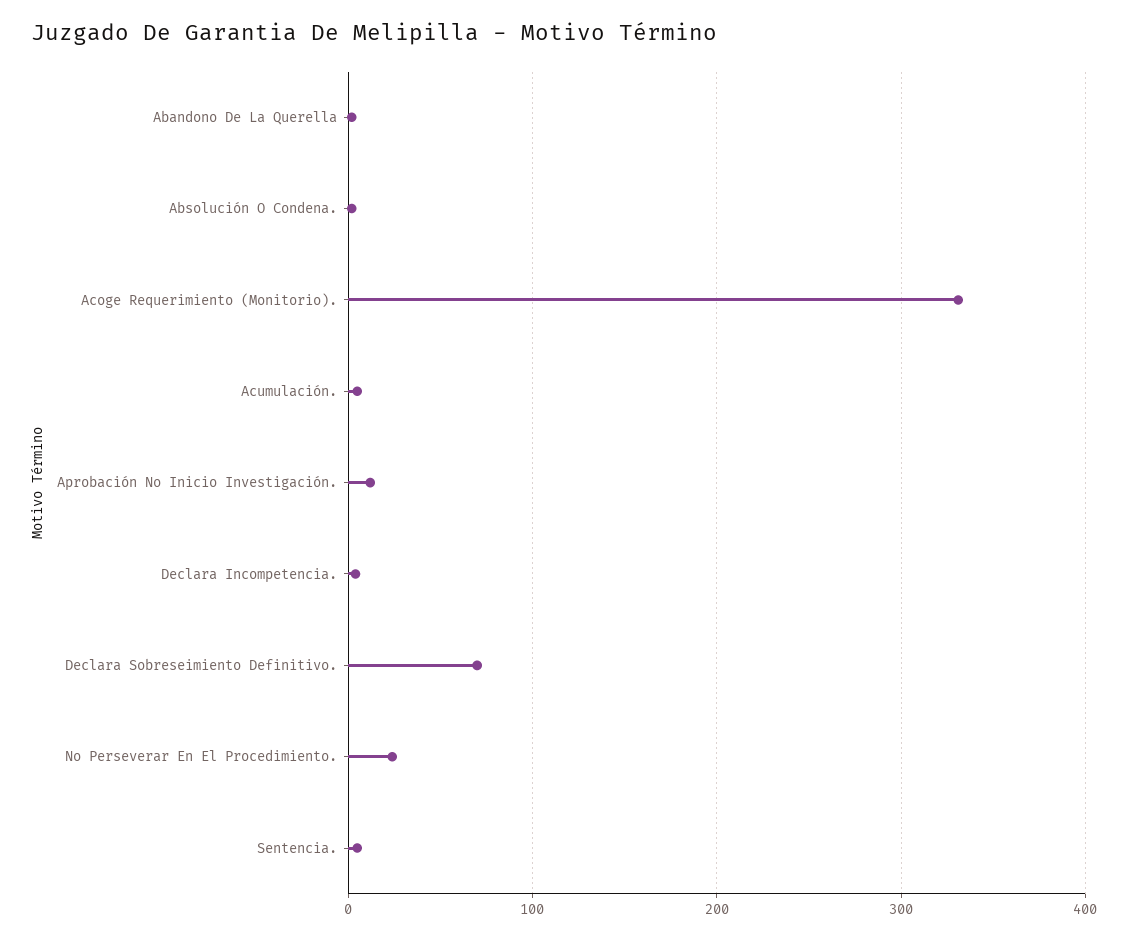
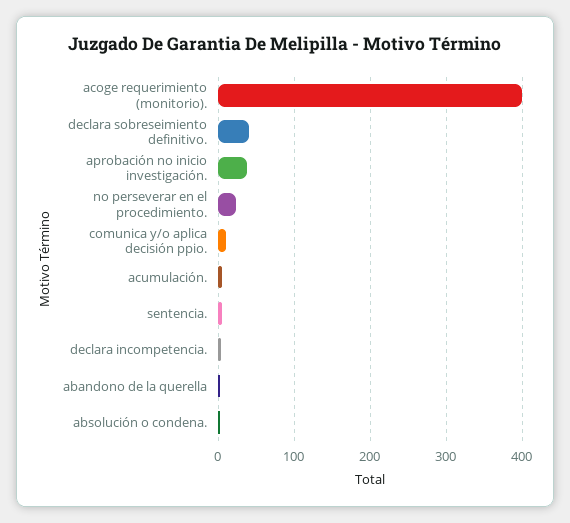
Acoge Requerimiento (Monitorio).: 330 -> 400
Aprobación No Inicio Investigación.: 10 -> 40
Declara Sobreseimiento Definitivo.: 70 -> 40
comunica y/o aplica decisión ppio.: none -> 10

